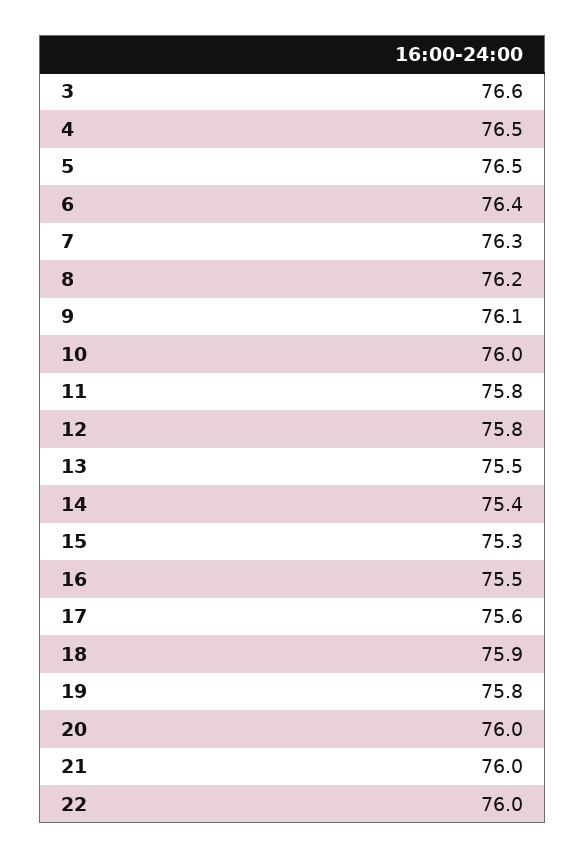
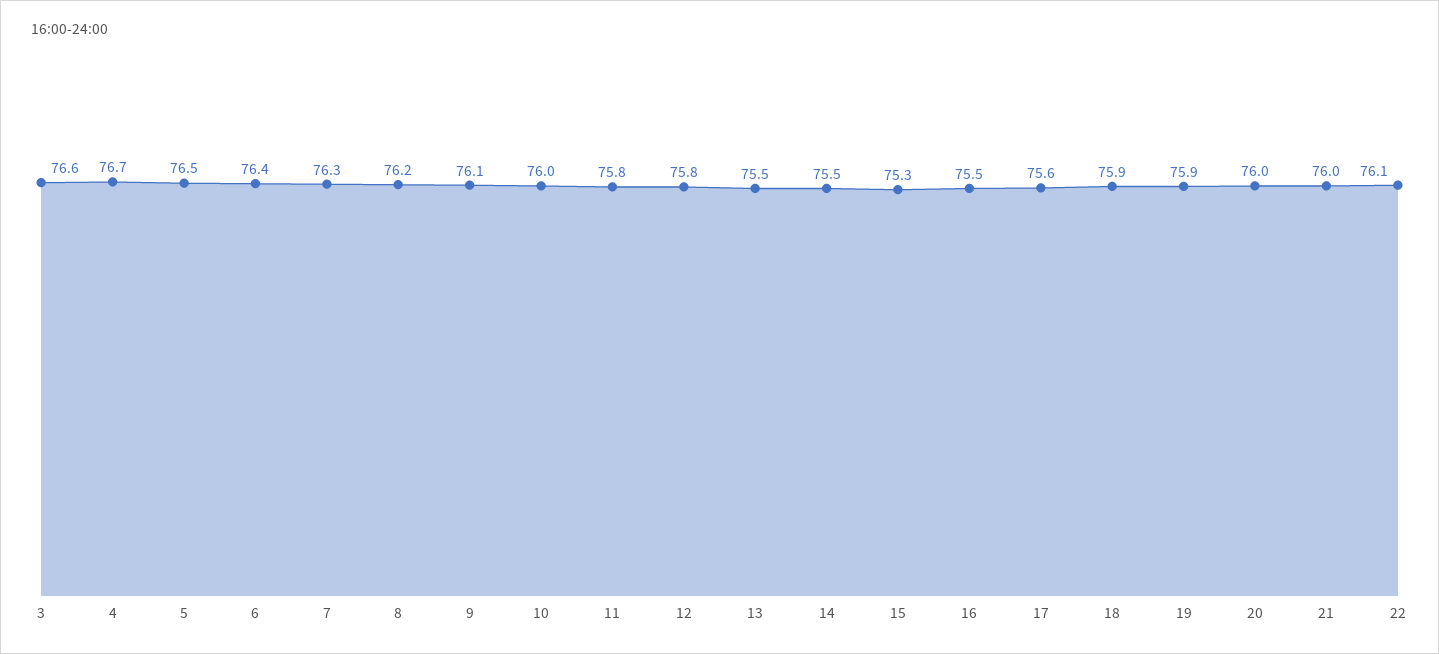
4: 76.5 -> 76.7
14: 75.4 -> 75.5
19: 75.8 -> 75.9
22: 76 -> 76.1

